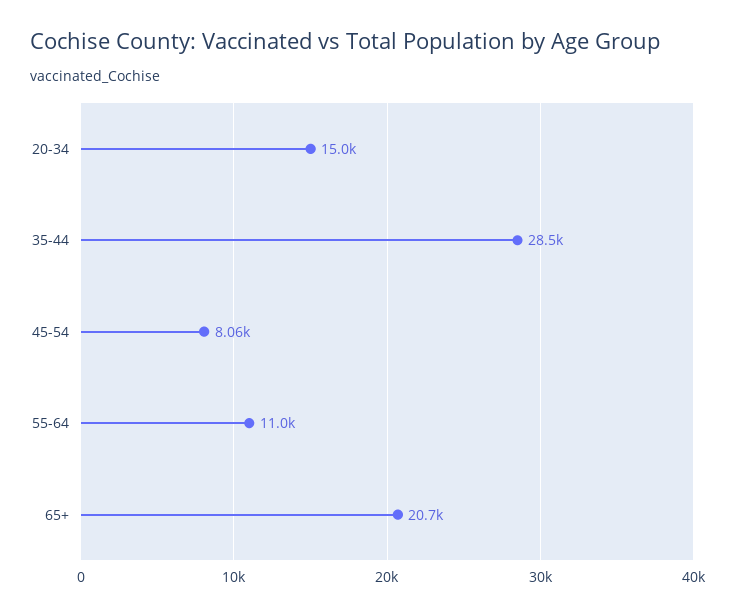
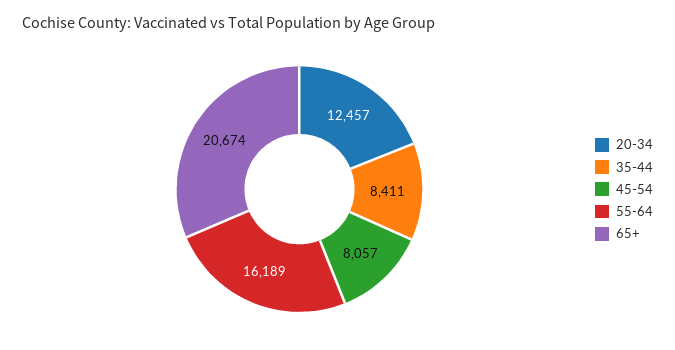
20-34: 15000 -> 12457
35-44: 28500 -> 8411
55-64: 11000 -> 16189

